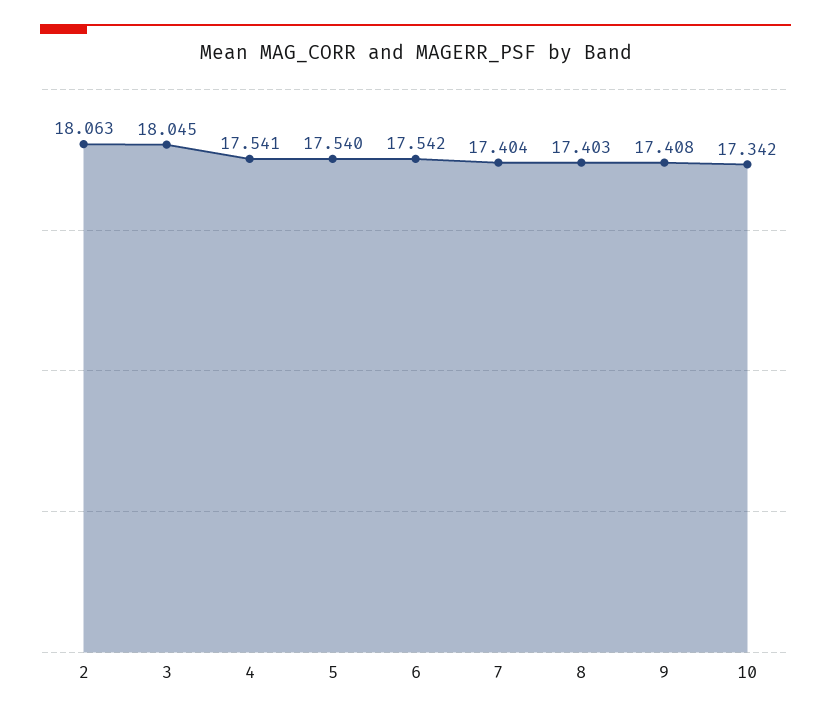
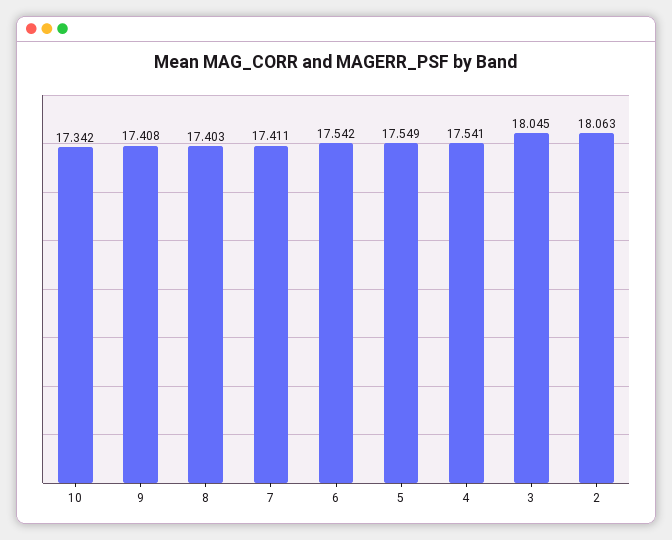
5: 17.54 -> 17.549
7: 17.404 -> 17.411

